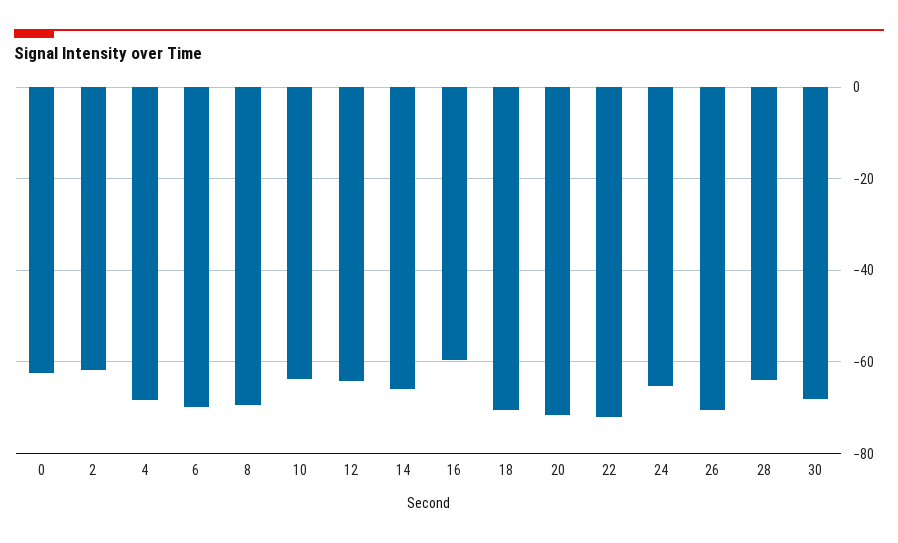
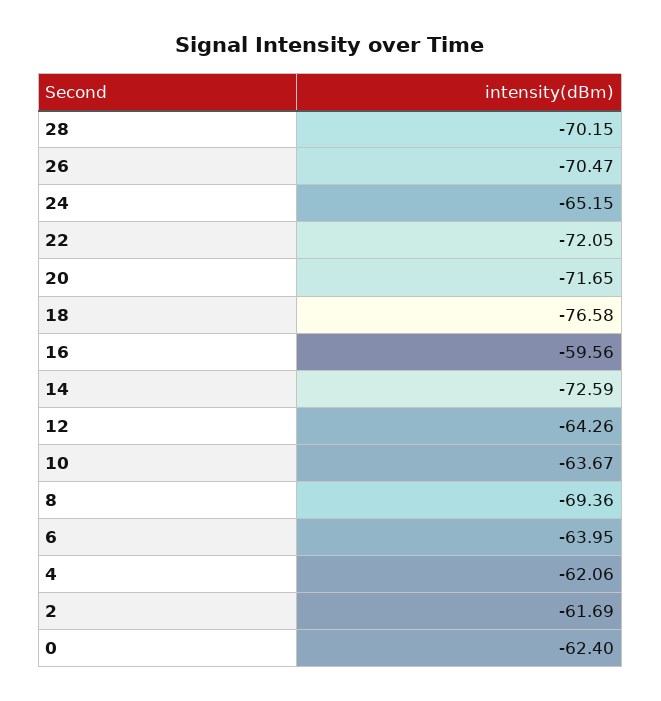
4: -68 -> -62.06
6: -70 -> -63.95
14: -66 -> -72.59
18: -70 -> -76.58
28: -64 -> -70.15
30: -68 -> none

